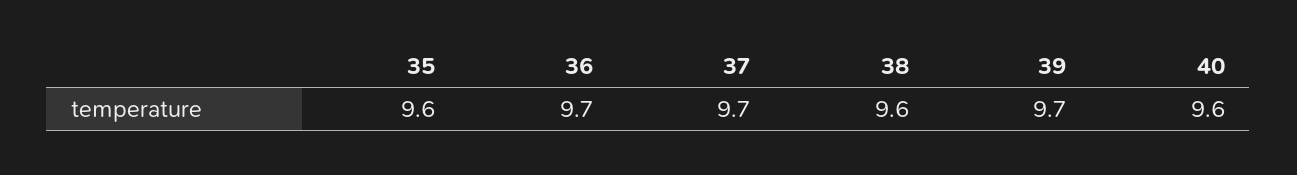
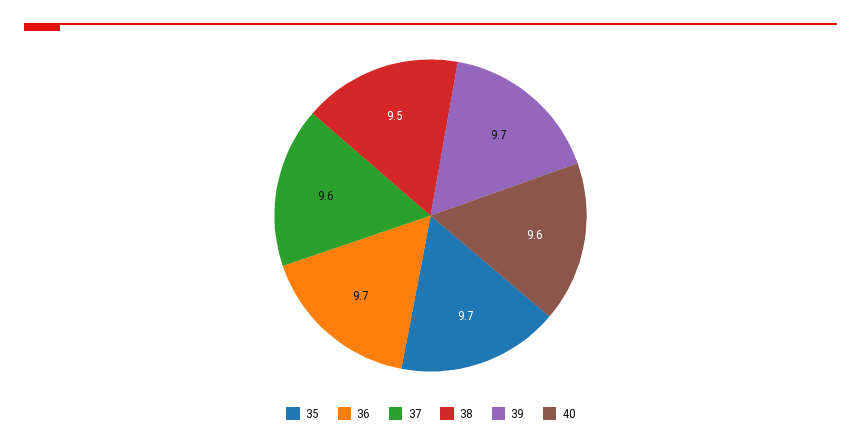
35: 9.6 -> 9.7
37: 9.7 -> 9.6
38: 9.6 -> 9.5

